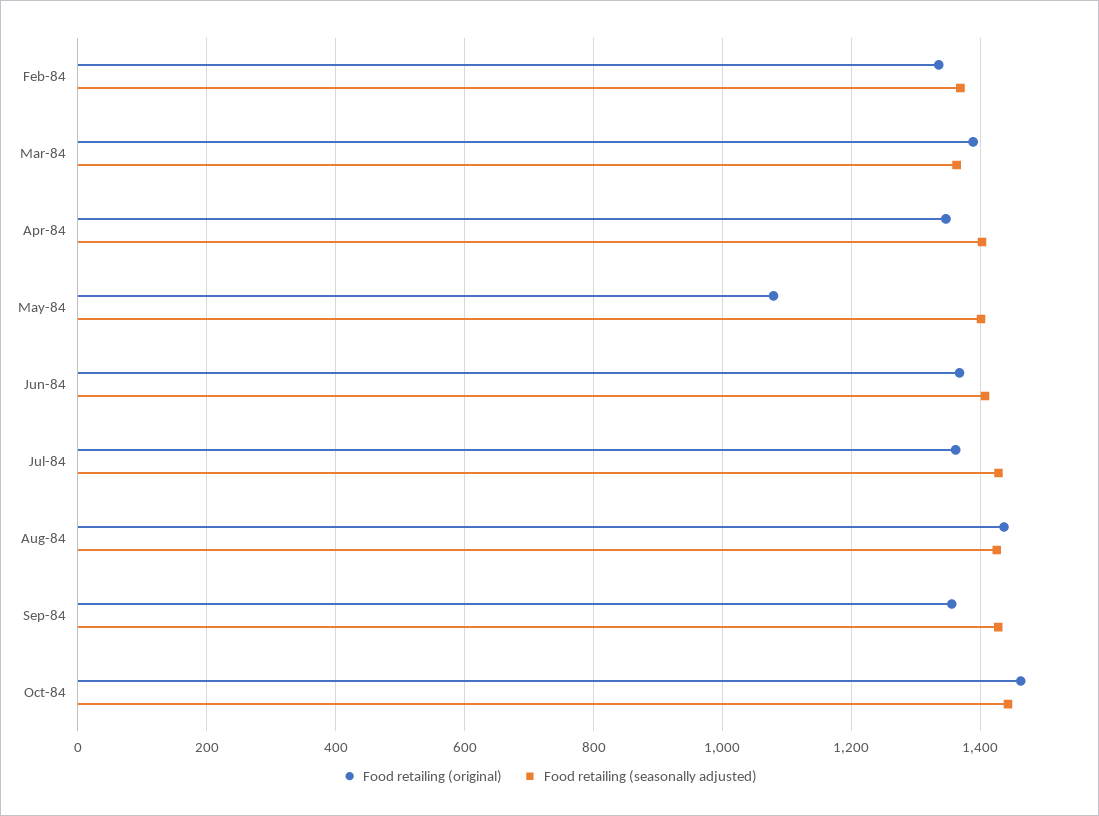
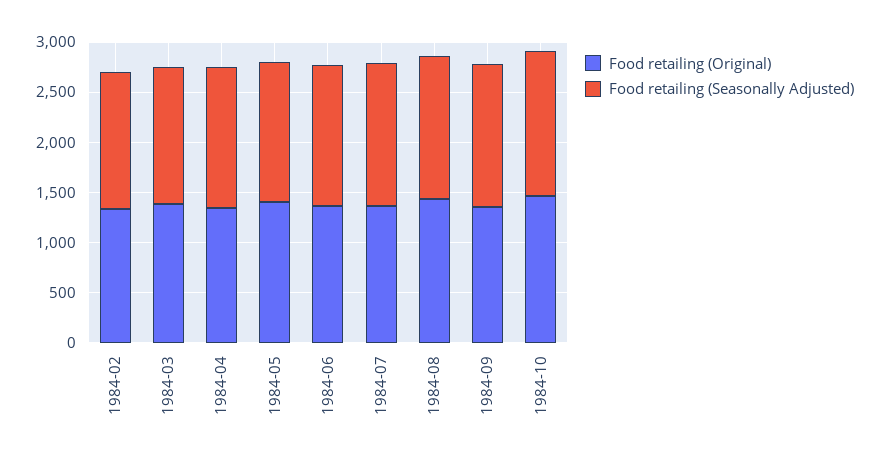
Food retailing (original), May-84: 1080 -> 1400

